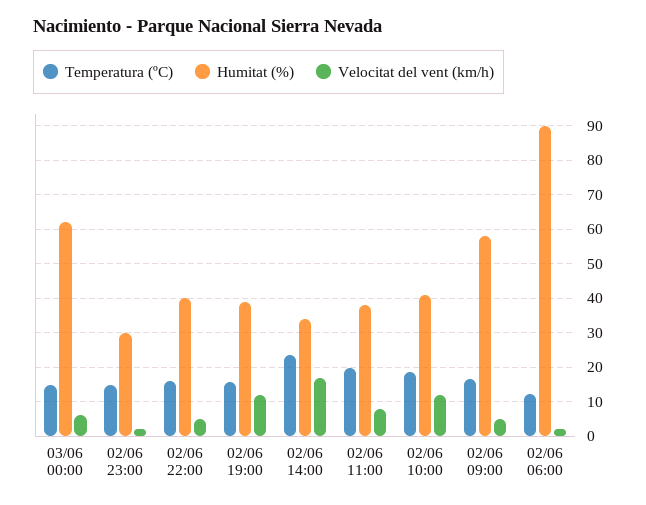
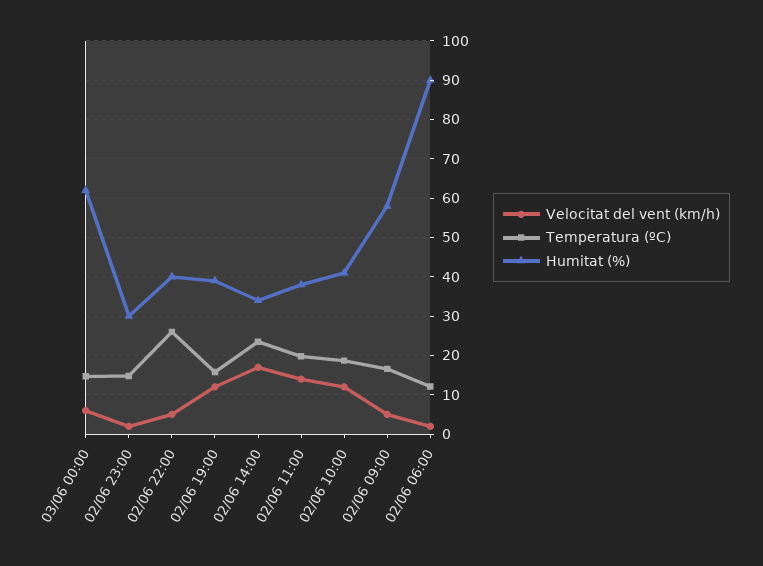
Temperatura (ºC), 02/06 22:00: 16 -> 26
Velocitat del vent (km/h), 02/06 11:00: 8 -> 14

